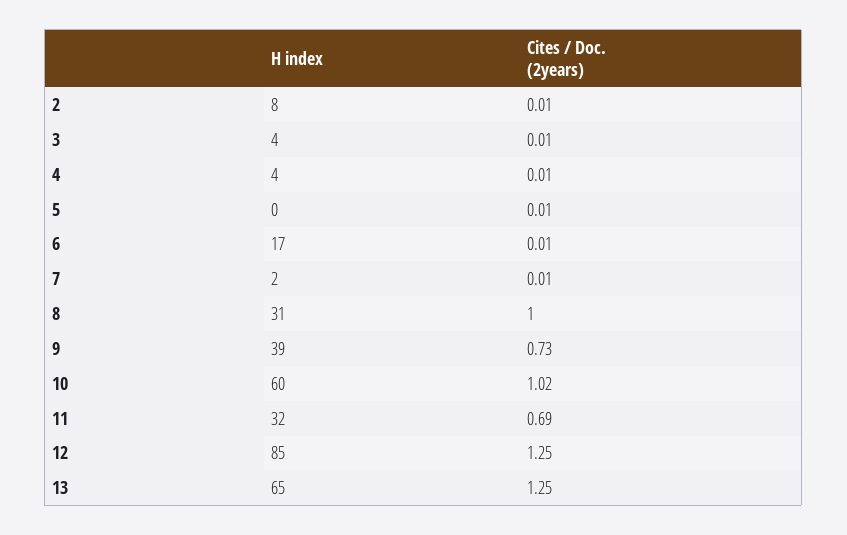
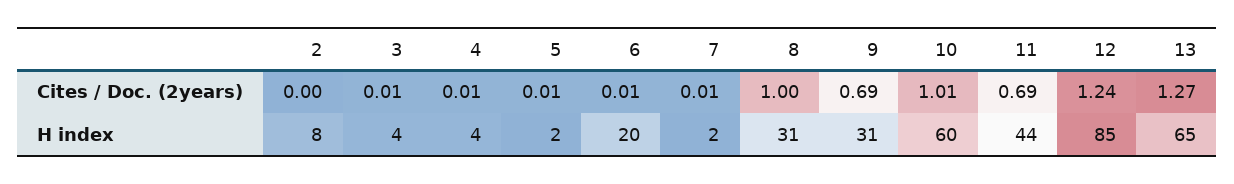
Cites / Doc. (2years), 2: 0.01 -> 0
H index, 5: 0 -> 2
H index, 6: 17 -> 20
H index, 9: 39 -> 31
Cites / Doc. (2years), 9: 0.73 -> 0.69
Cites / Doc. (2years), 10: 1.02 -> 1.01
H index, 11: 32 -> 44
Cites / Doc. (2years), 12: 1.25 -> 1.24
Cites / Doc. (2years), 13: 1.25 -> 1.27

